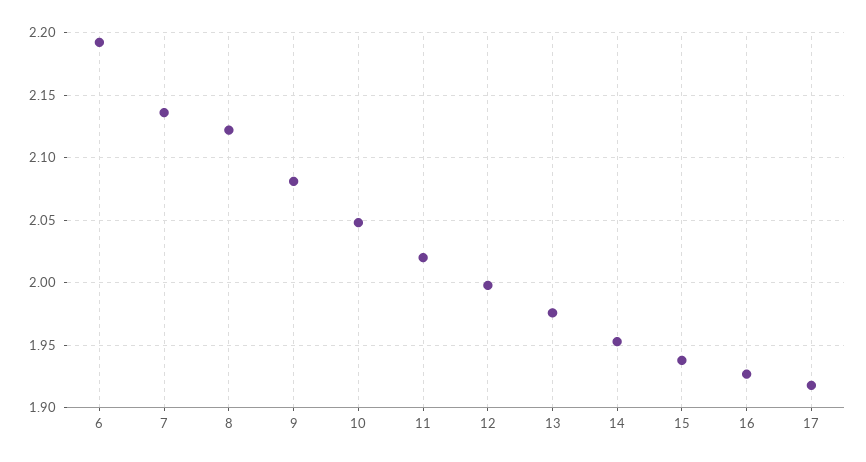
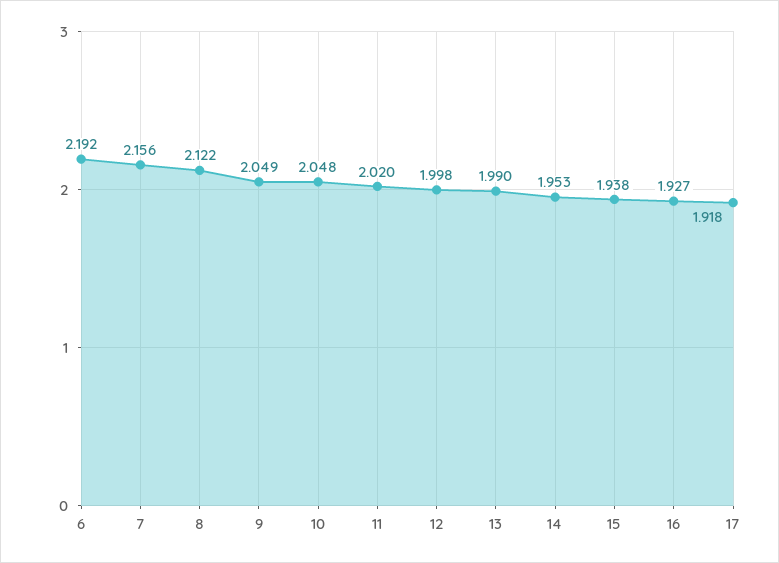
7: 2.135 -> 2.156
9: 2.08 -> 2.049
13: 1.975 -> 1.99

